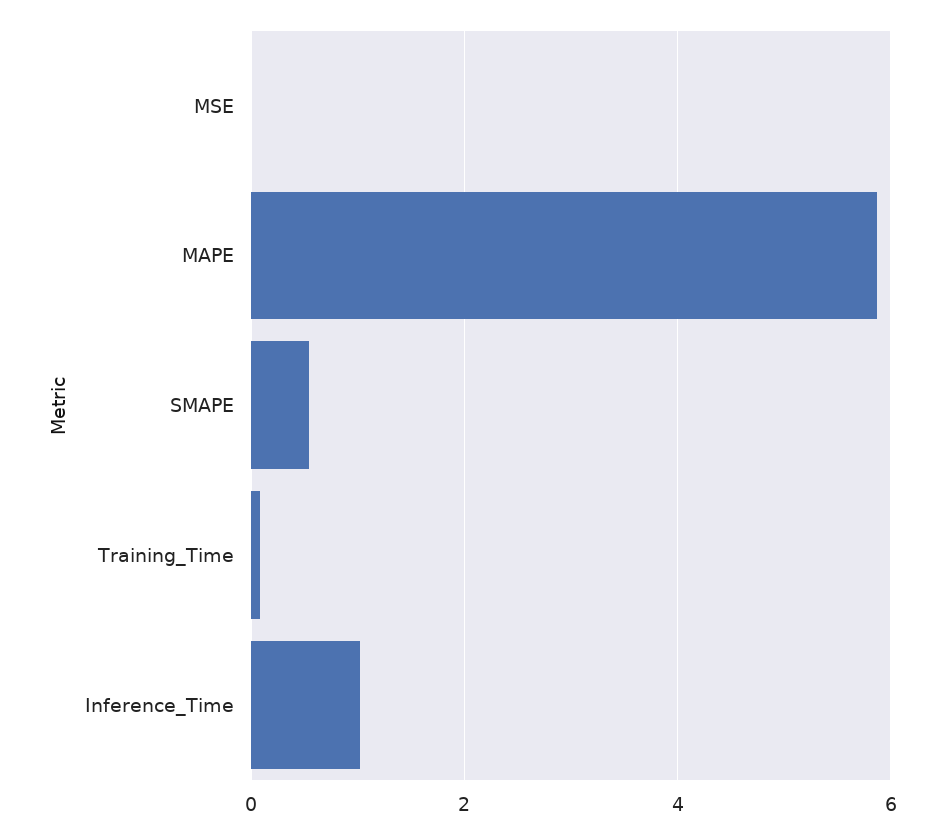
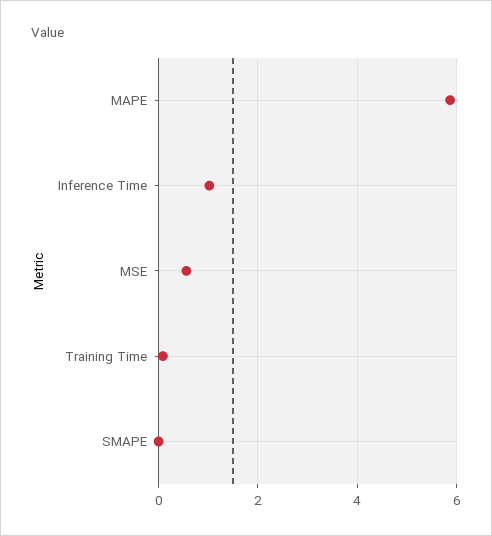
MSE: 0 -> 0.6
SMAPE: 0.6 -> 0

